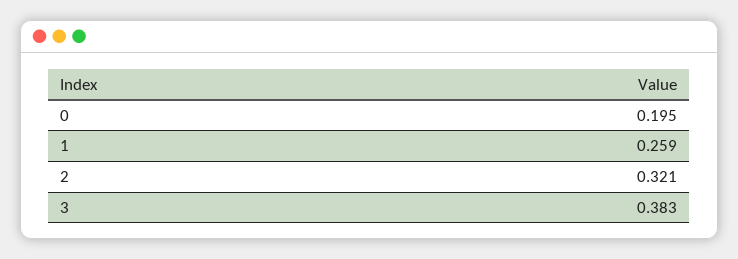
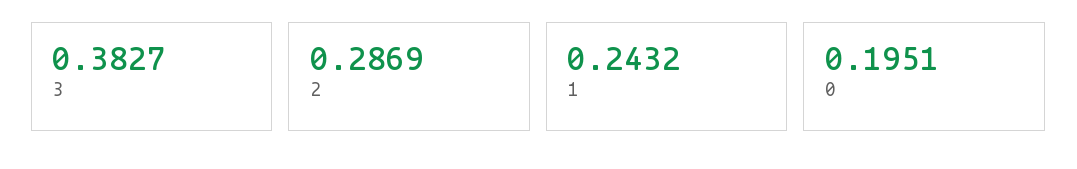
1: 0.259 -> 0.2432
2: 0.321 -> 0.2869

